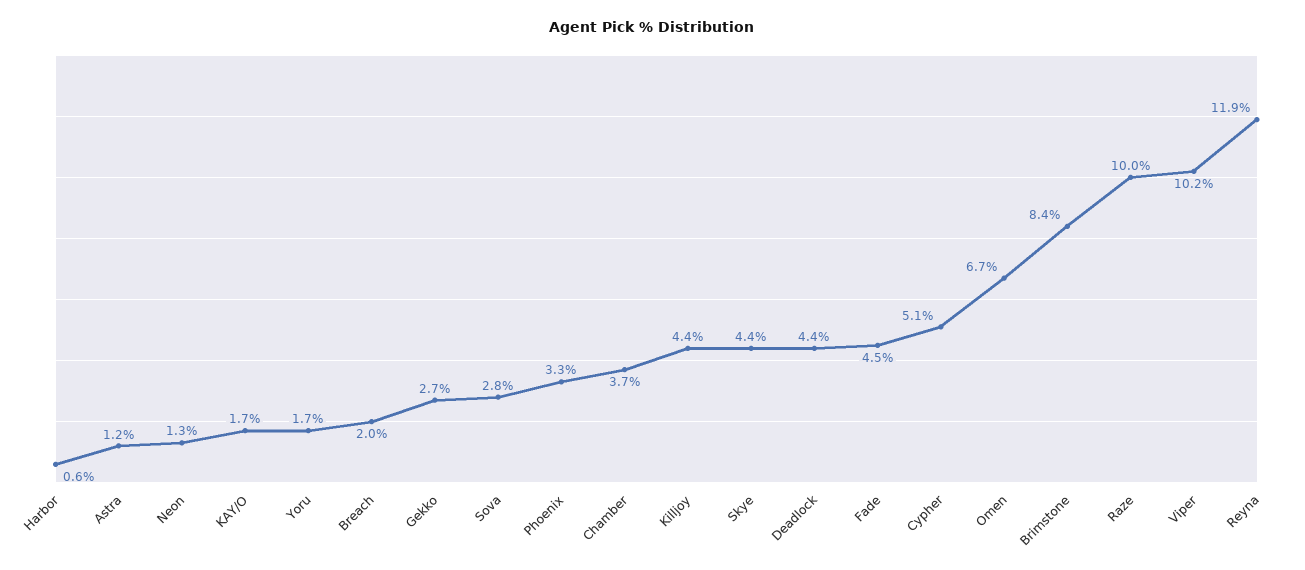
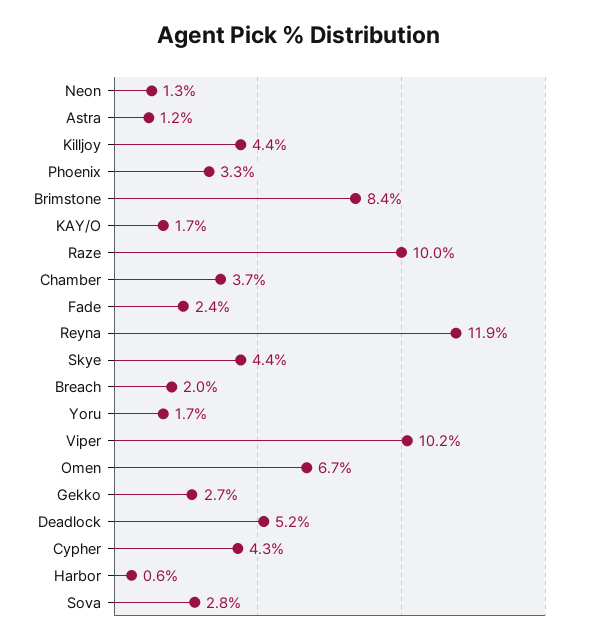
Deadlock: 4.4 -> 5.2
Fade: 4.5 -> 2.4
Cypher: 5.1 -> 4.3

